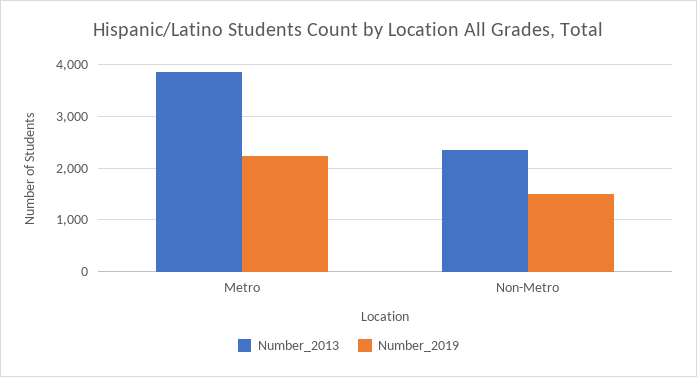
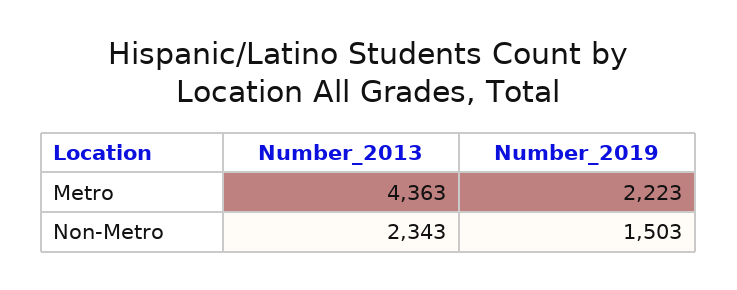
Number_2013, Metro: 3800 -> 4363

